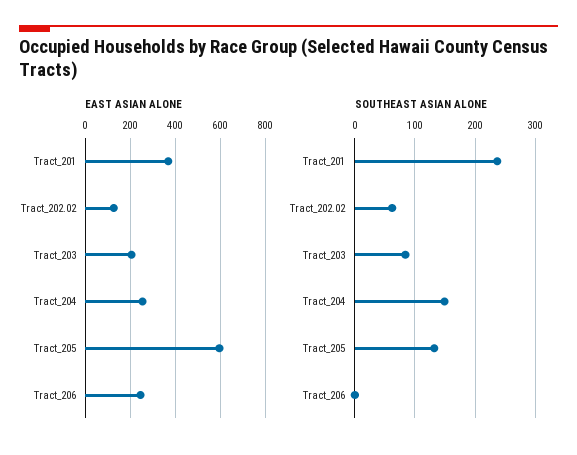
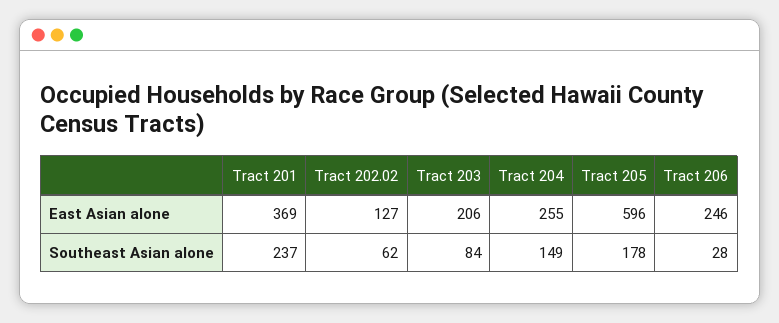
SOUTHEAST ASIAN ALONE, Tract_205: 130 -> 178
SOUTHEAST ASIAN ALONE, Tract_206: 0 -> 28

